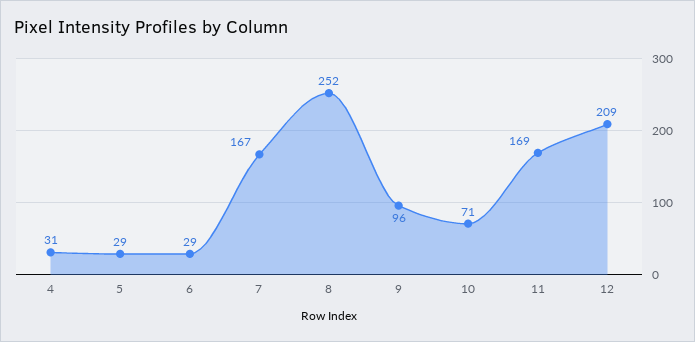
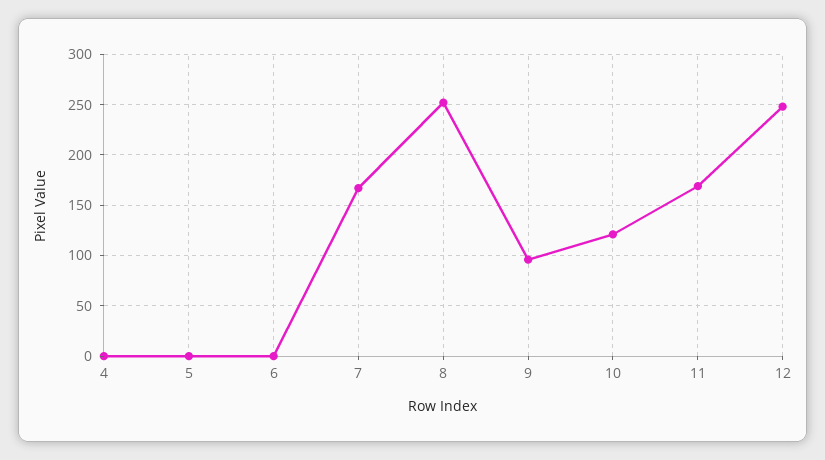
4: 31 -> 0
5: 29 -> 0
6: 29 -> 0
10: 71 -> 120
12: 209 -> 250

